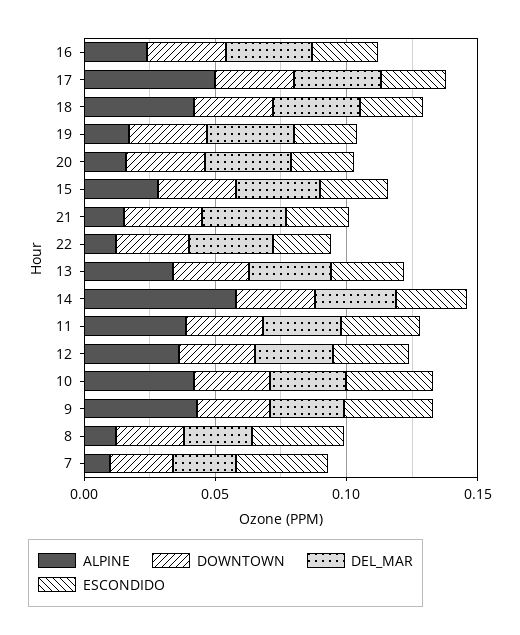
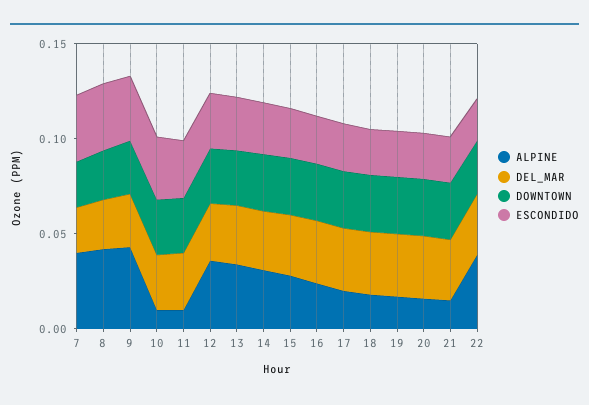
ALPINE, 17: 0.05 -> 0.02
ALPINE, 18: 0.04 -> 0.02
ALPINE, 22: 0.01 -> 0.04
ALPINE, 14: 0.06 -> 0.03
ALPINE, 11: 0.04 -> 0.01
ALPINE, 10: 0.04 -> 0.01
ALPINE, 8: 0.01 -> 0.04
ALPINE, 7: 0.01 -> 0.04

